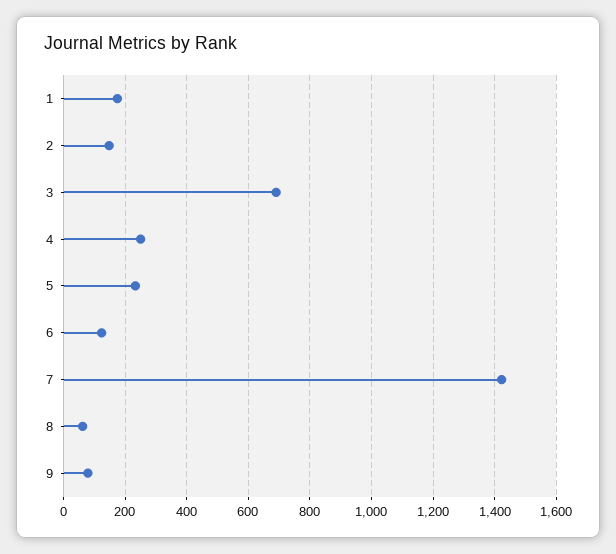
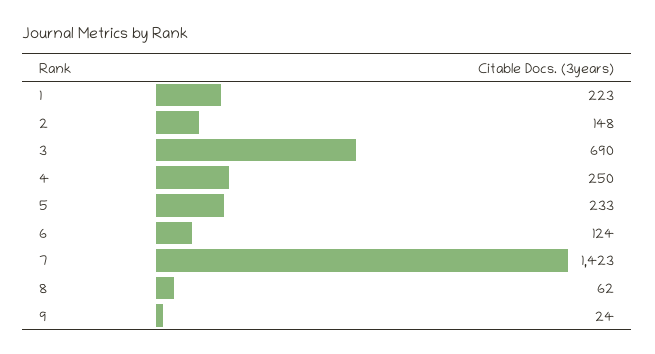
1: 180 -> 223
9: 80 -> 24

